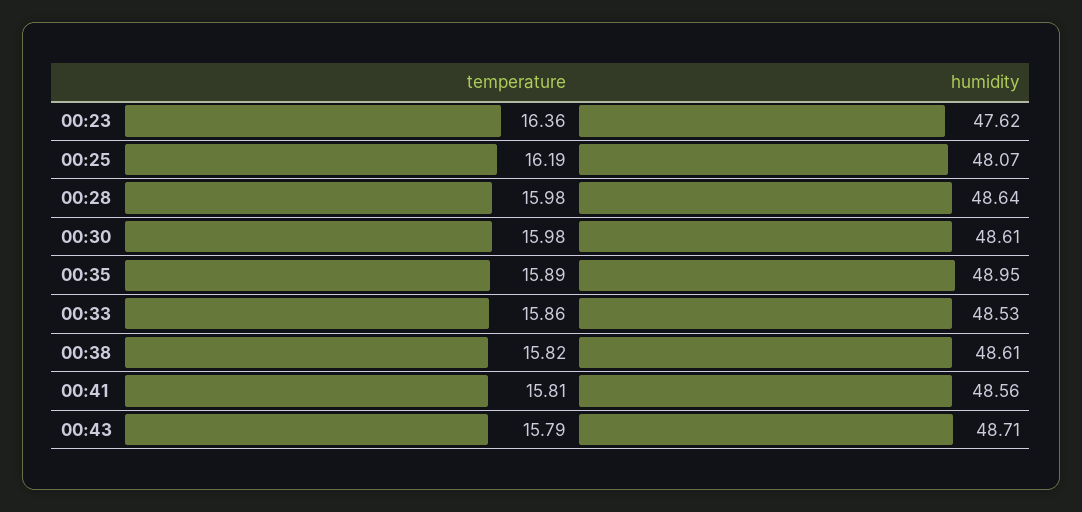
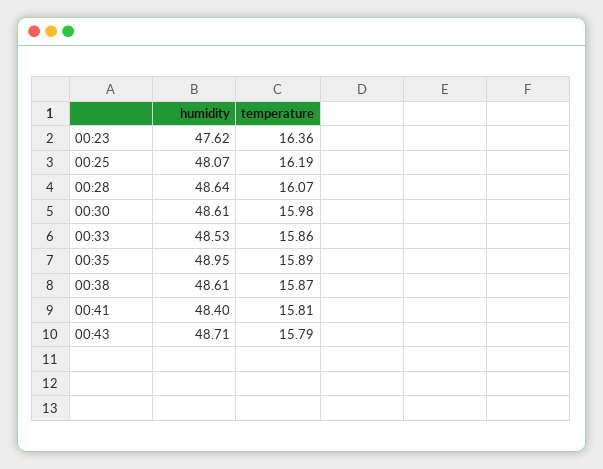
temperature, 00:28: 15.98 -> 16.07
temperature, 00:38: 15.82 -> 15.87
humidity, 00:41: 48.56 -> 48.4

